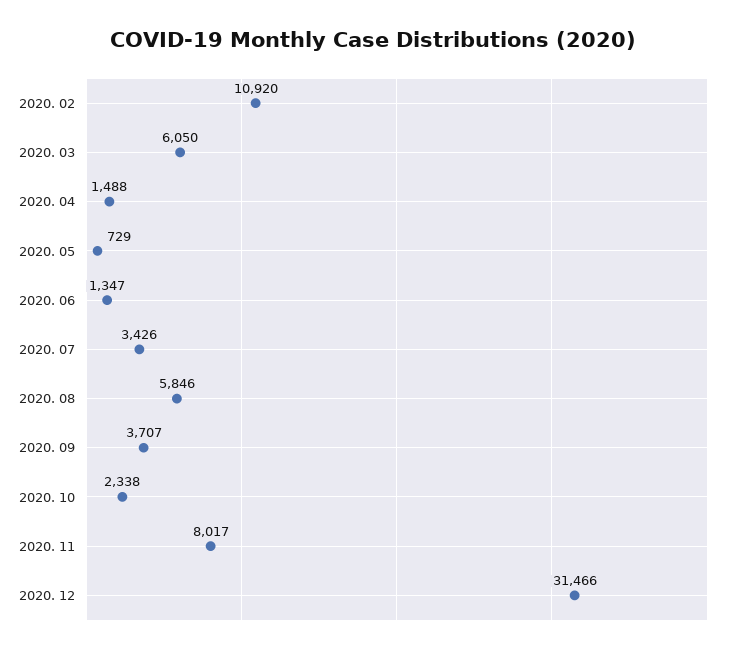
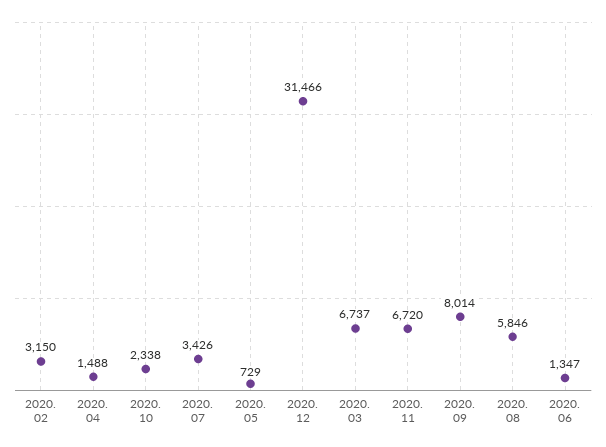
2020. 02: 10920 -> 3150
2020. 03: 6050 -> 6737
2020. 09: 3707 -> 8014
2020. 11: 8017 -> 6720

